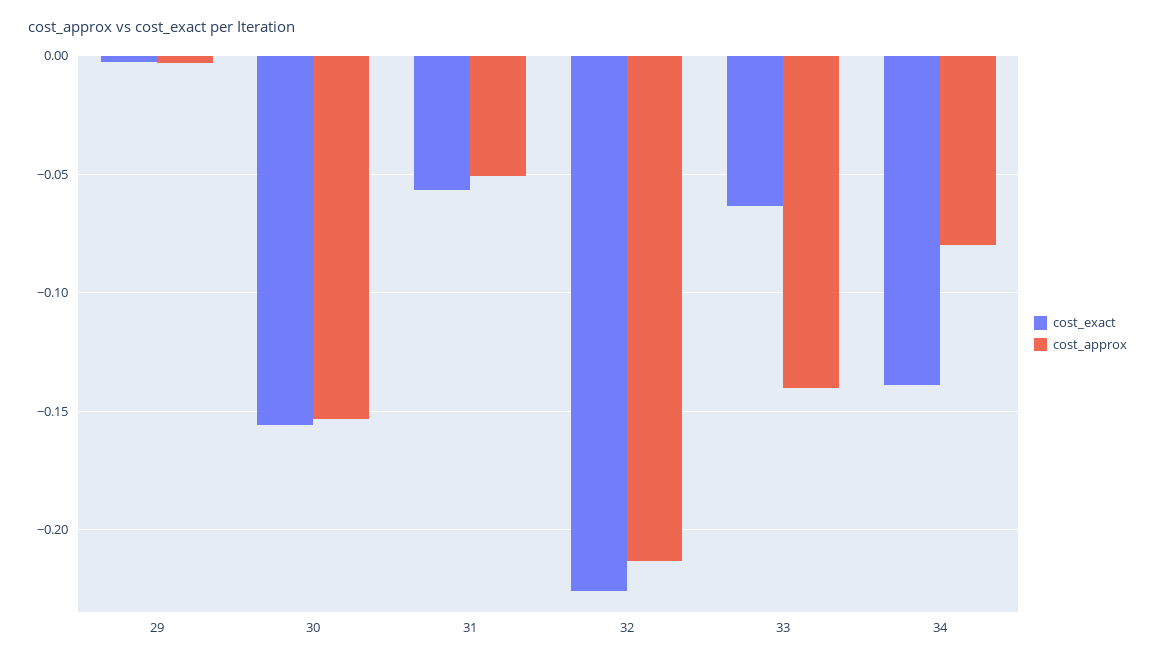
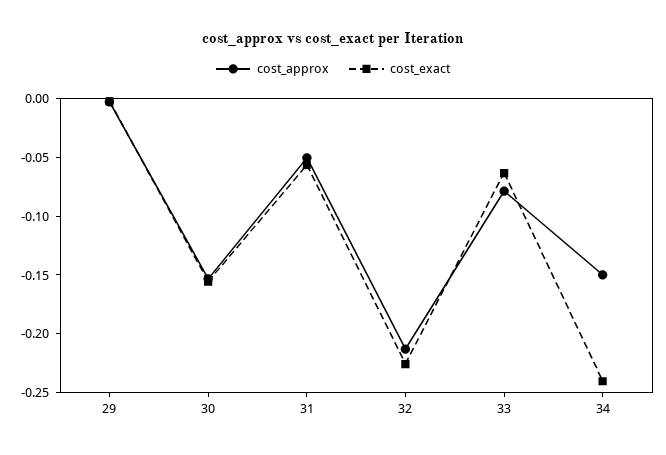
cost_approx, 33: -0.14 -> -0.08
cost_exact, 34: -0.14 -> -0.24
cost_approx, 34: -0.08 -> -0.15

